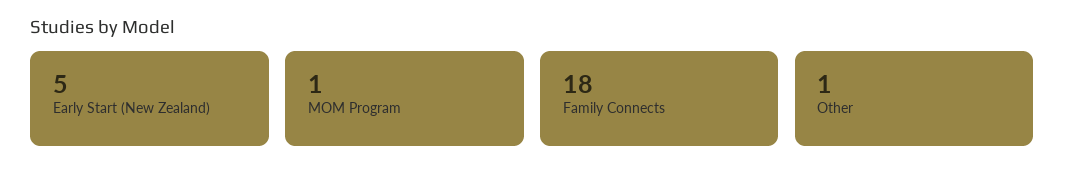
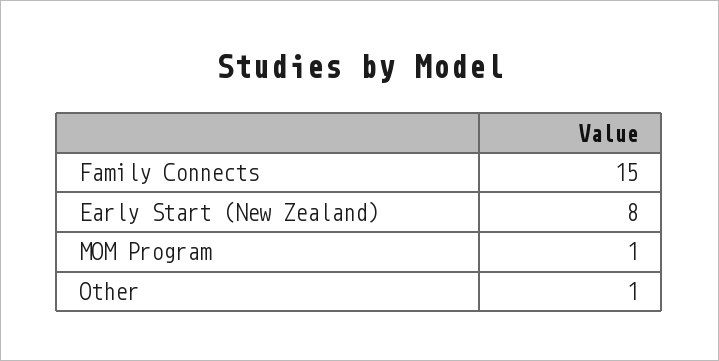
Early Start (New Zealand): 5 -> 8
Family Connects: 18 -> 15

